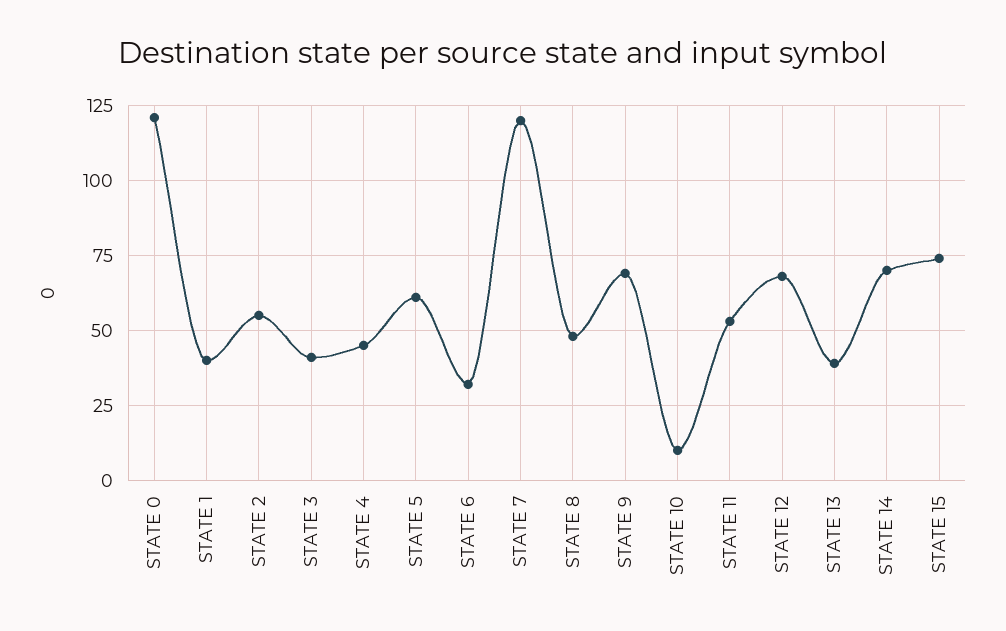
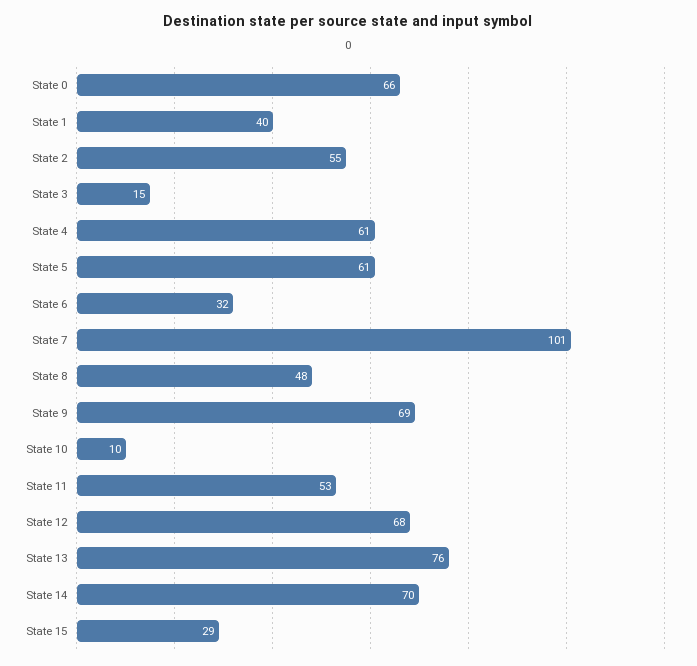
STATE 0: 120 -> 66
STATE 3: 40 -> 15
STATE 4: 45 -> 61
STATE 7: 120 -> 101
STATE 13: 40 -> 76
STATE 15: 75 -> 29

